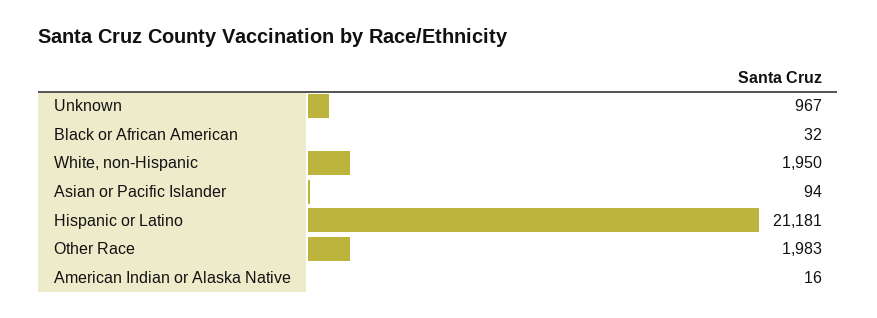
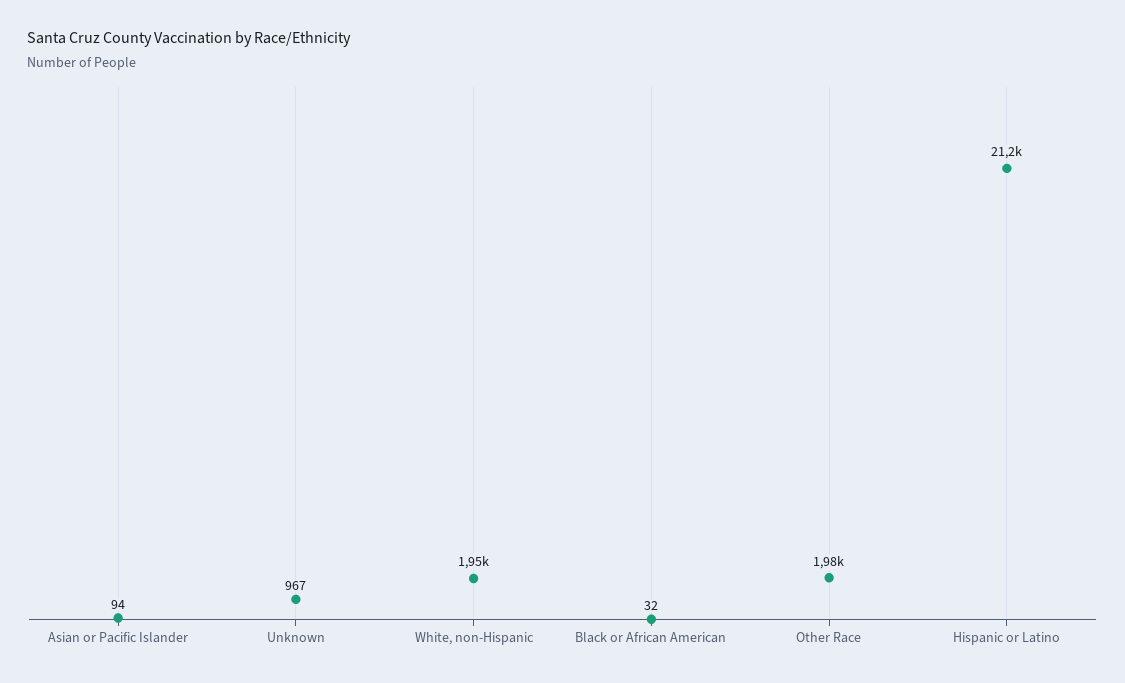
American Indian or Alaska Native: 16 -> none

